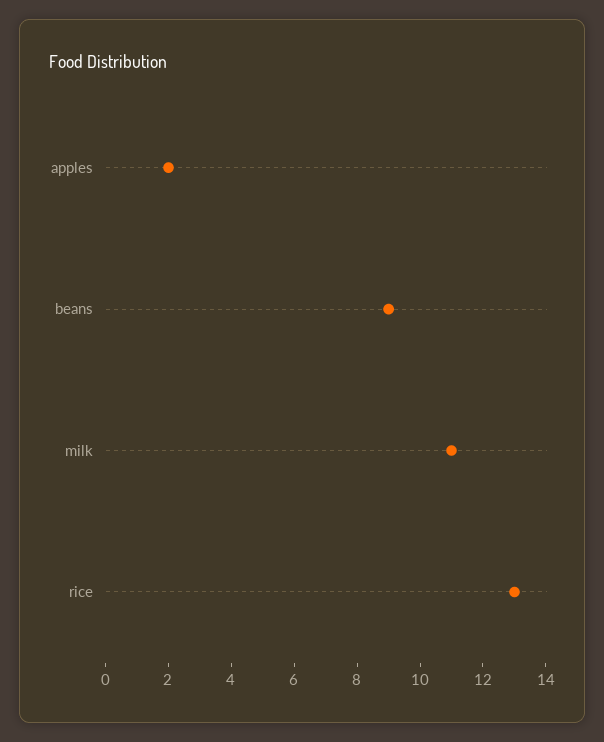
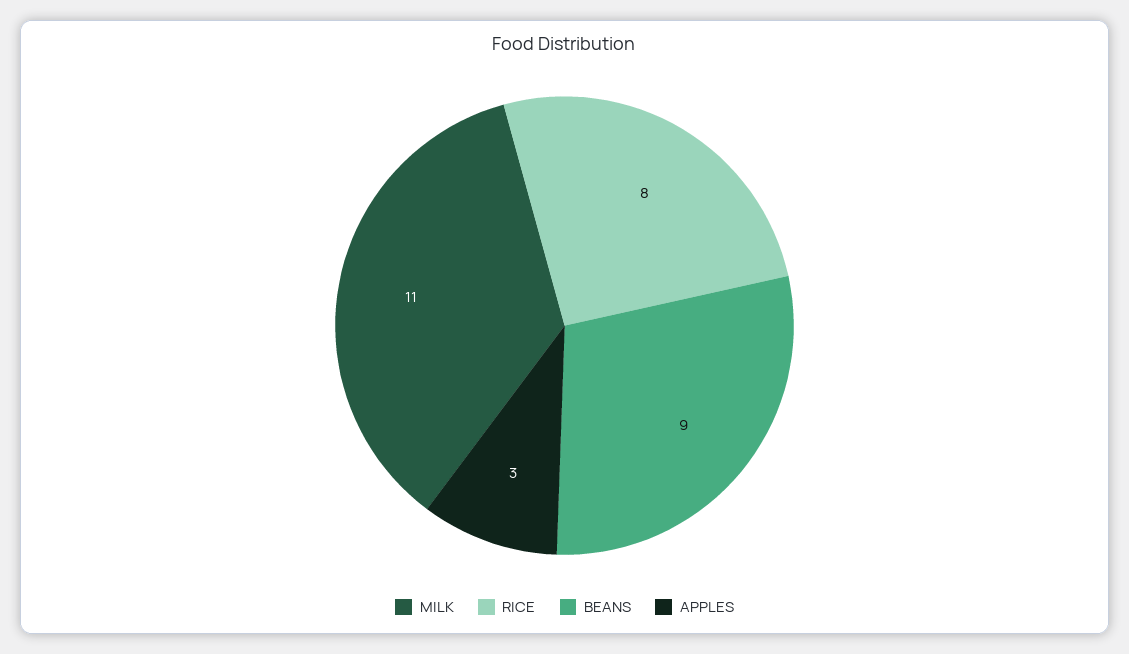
apples: 2 -> 3
rice: 13 -> 8

